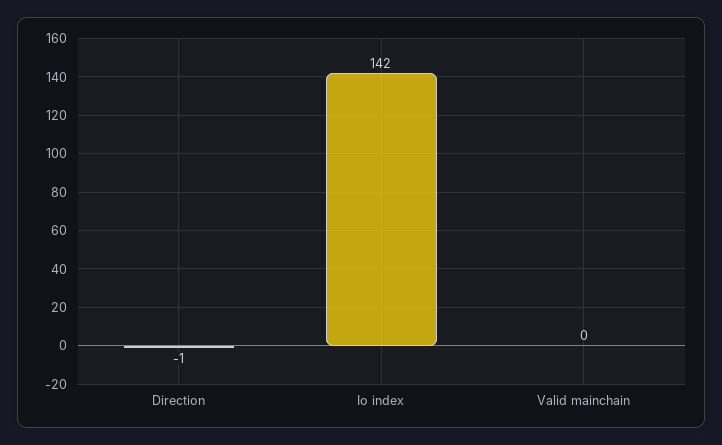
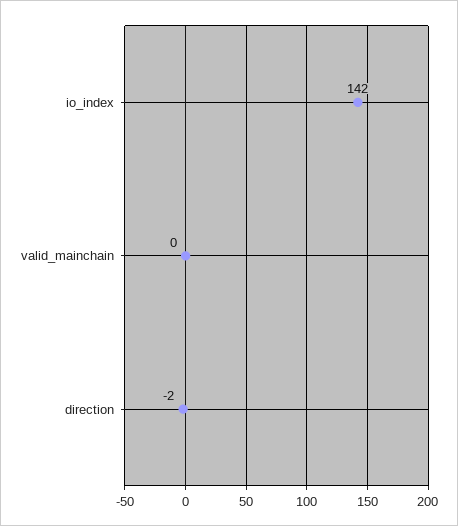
Direction: -1 -> -2

